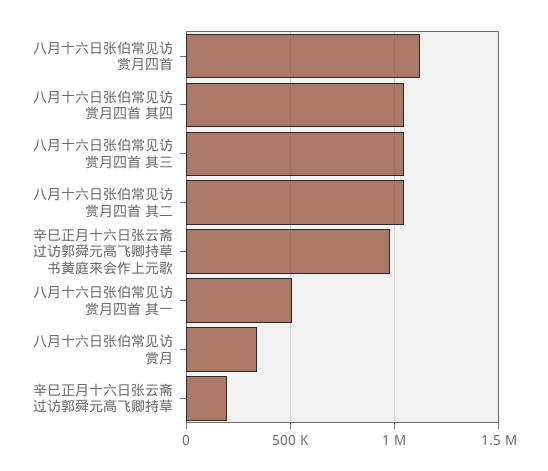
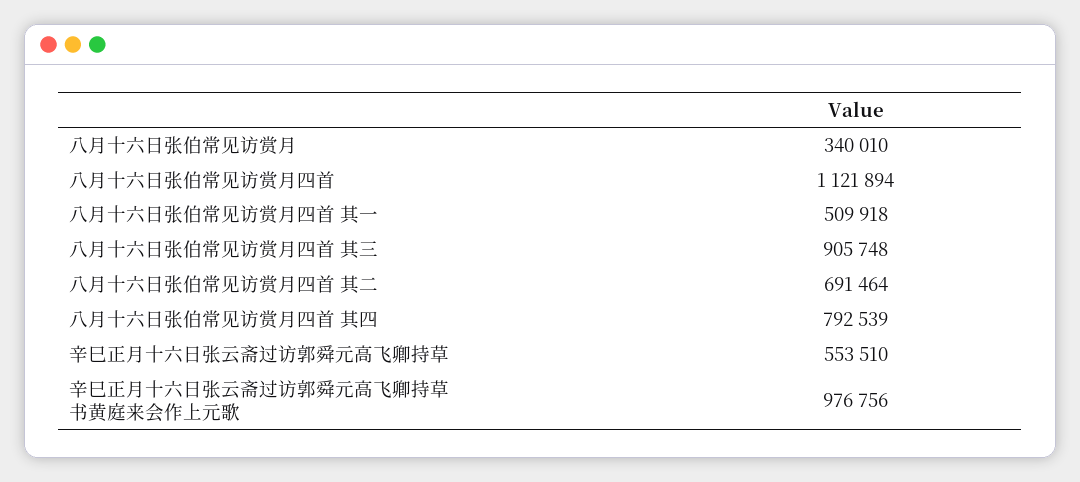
八月十六日张伯常见访赏月四首 其四: 1050000 -> 792539
八月十六日张伯常见访赏月四首 其三: 1050000 -> 905748
八月十六日张伯常见访赏月四首 其二: 1050000 -> 691464
辛巳正月十六日张云斋过访郭舜元高飞卿持草: 200000 -> 553510

